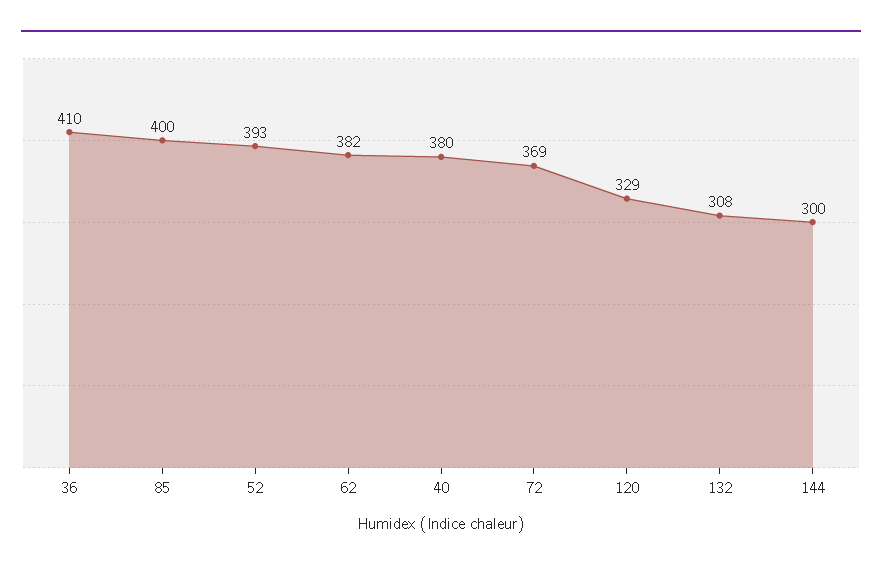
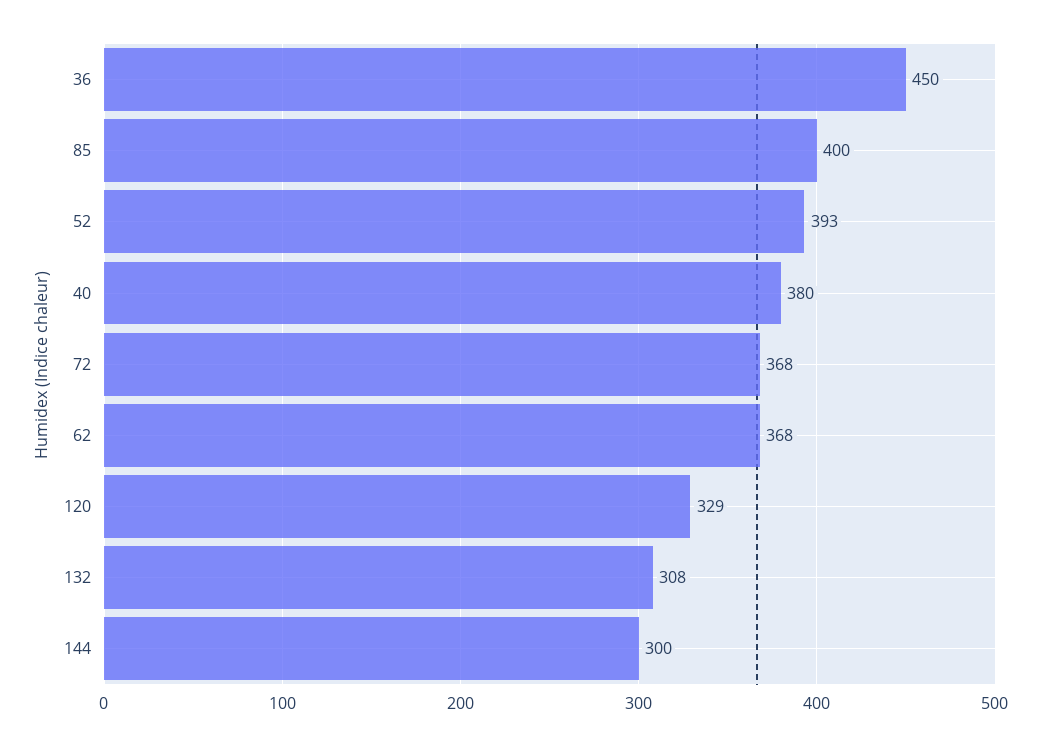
36: 410 -> 450
62: 382 -> 368
72: 369 -> 368

